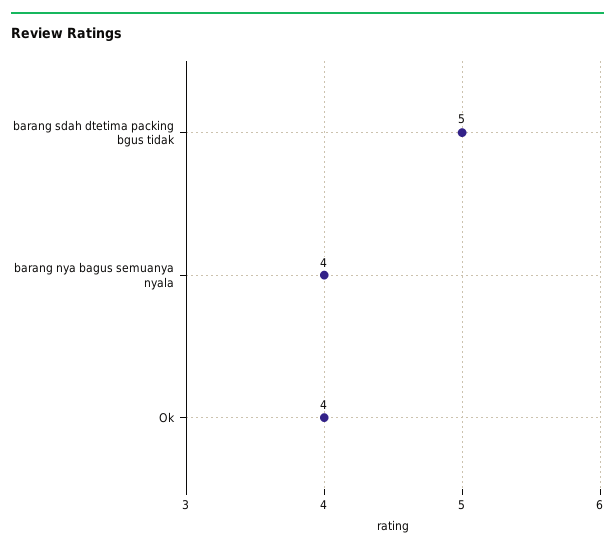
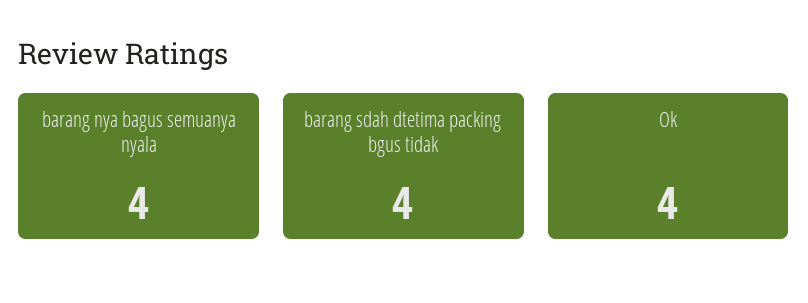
barang sdah dtetima packing bgus tidak: 5 -> 4

